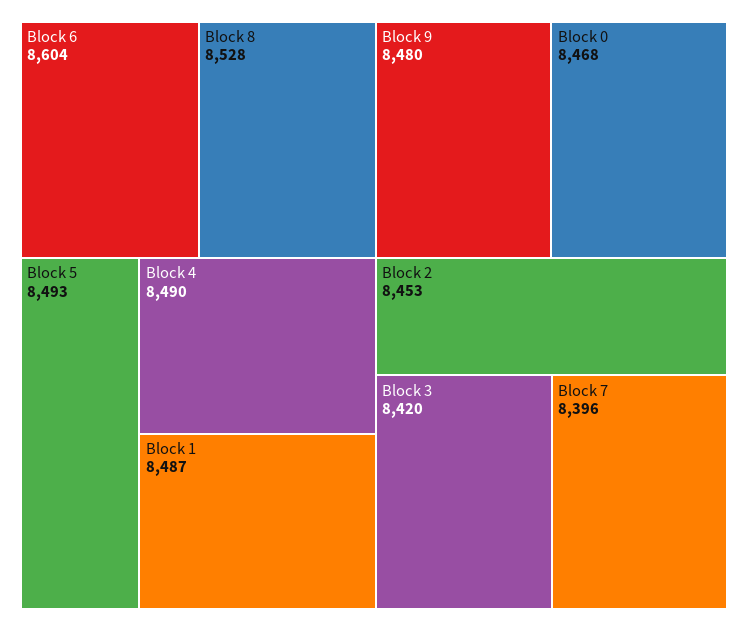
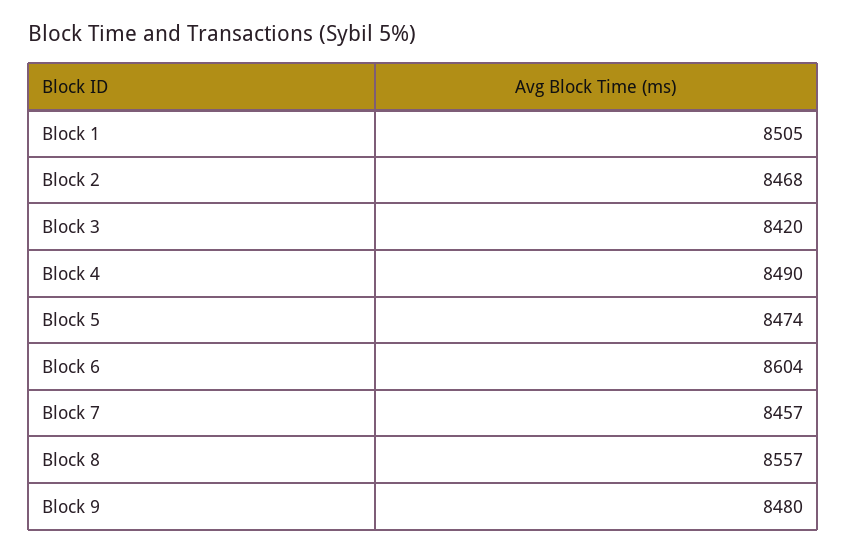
Block 8: 8528 -> 8557
Block 5: 8493 -> 8474
Block 1: 8487 -> 8505
Block 0: 8468 -> none
Block 2: 8453 -> 8468
Block 7: 8396 -> 8457

